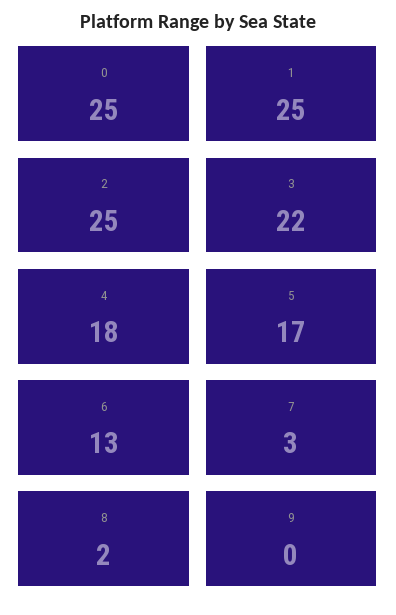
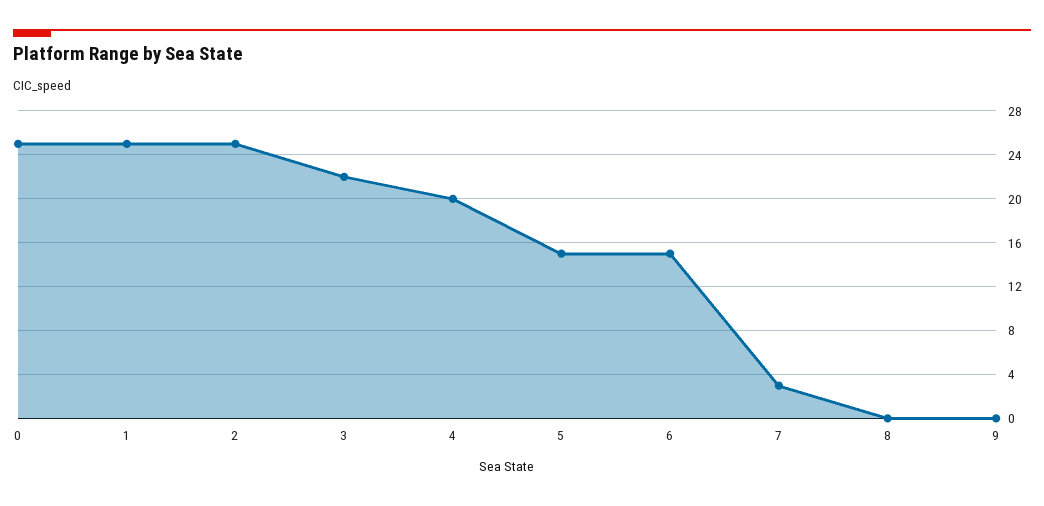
4: 18 -> 20
5: 17 -> 15
6: 13 -> 15
8: 2 -> 0

